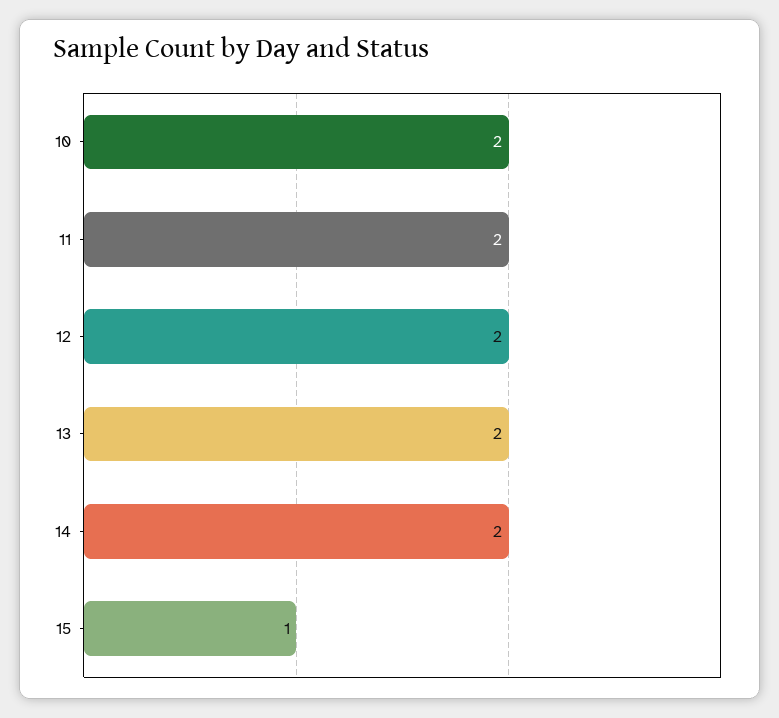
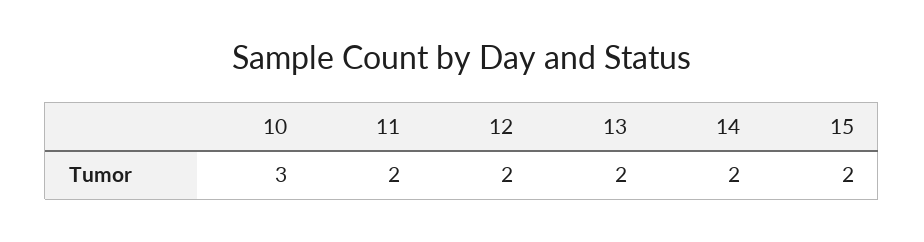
10: 2 -> 3
15: 1 -> 2

